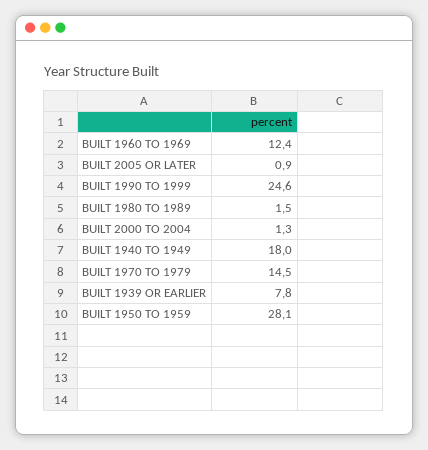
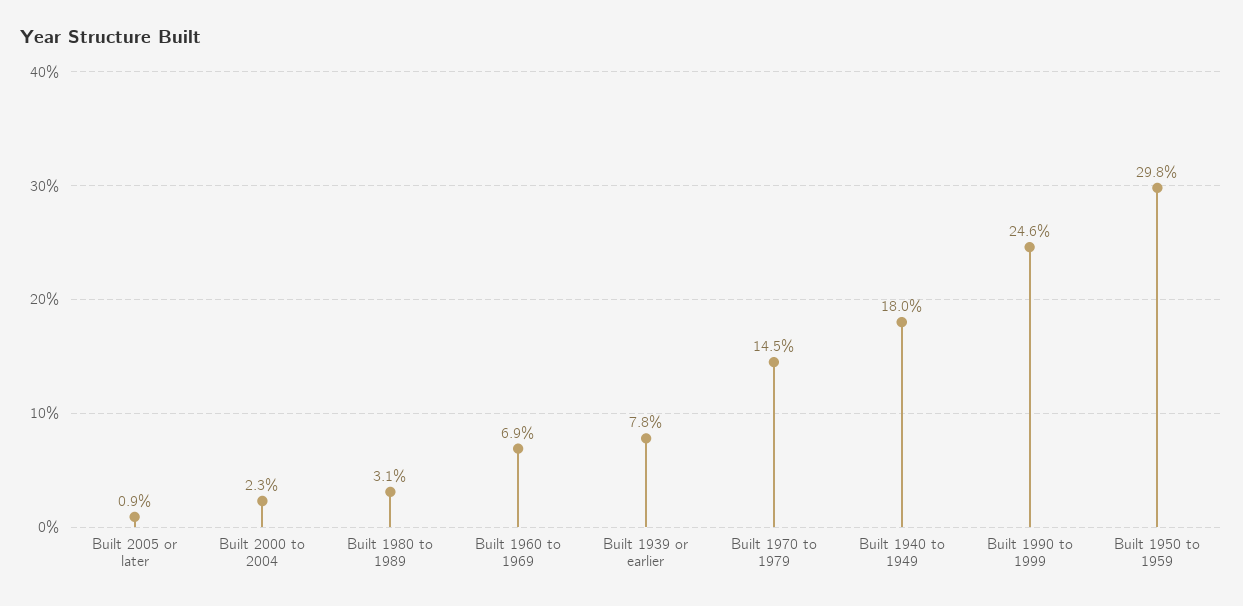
BUILT 1960 TO 1969: 12.4 -> 6.9
BUILT 1980 TO 1989: 1.5 -> 3.1
BUILT 2000 TO 2004: 1.3 -> 2.3
BUILT 1950 TO 1959: 28.1 -> 29.8

